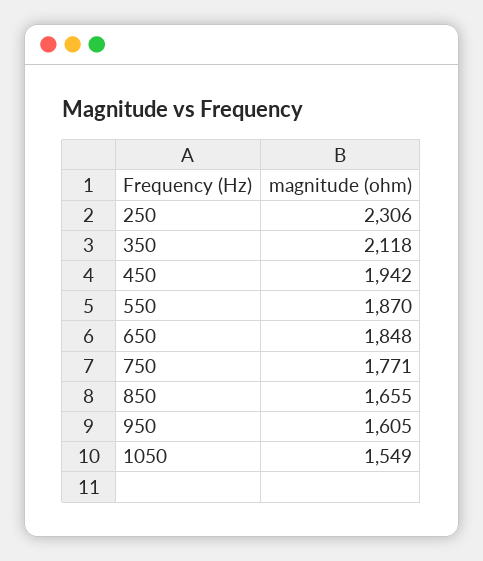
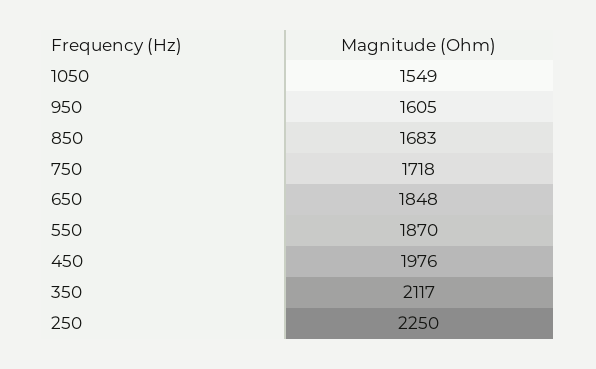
250: 2306 -> 2250
350: 2118 -> 2117
450: 1942 -> 1976
750: 1771 -> 1718
850: 1655 -> 1683

